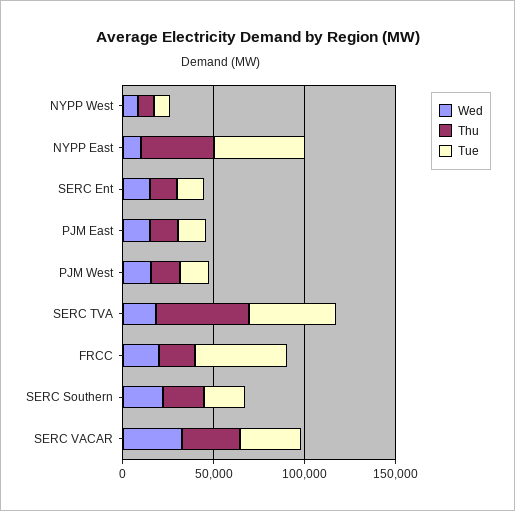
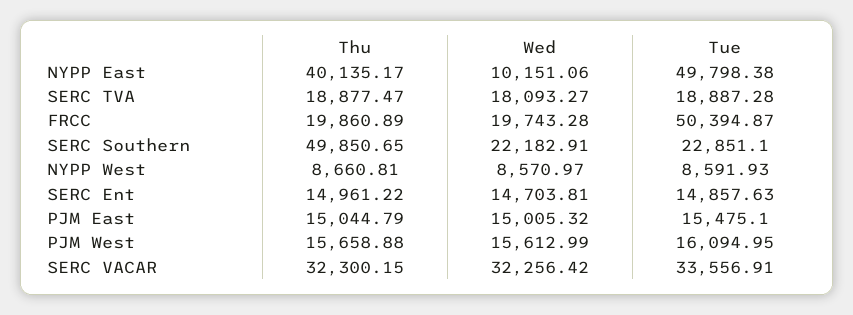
Thu, SERC TVA: 50000 -> 18877.47
Tue, SERC TVA: 50000 -> 18887.28
Thu, SERC Southern: 20000 -> 49850.65

